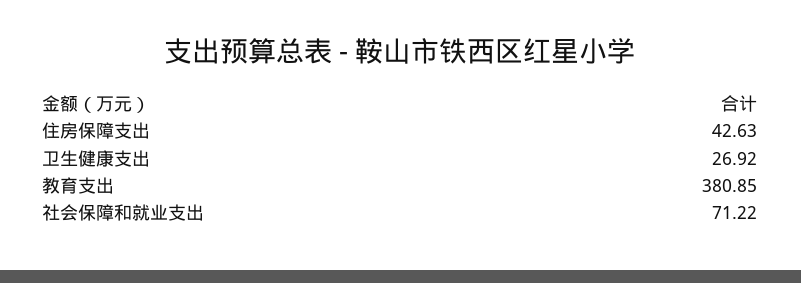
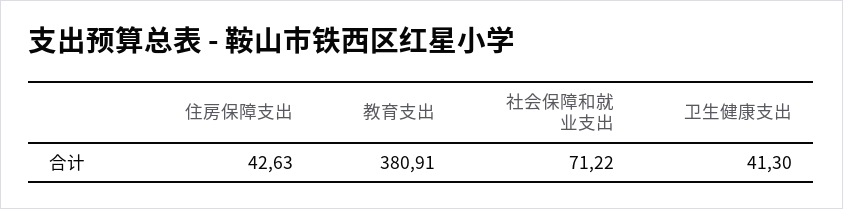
卫生健康支出: 26.92 -> 41.3
教育支出: 380.85 -> 380.91

